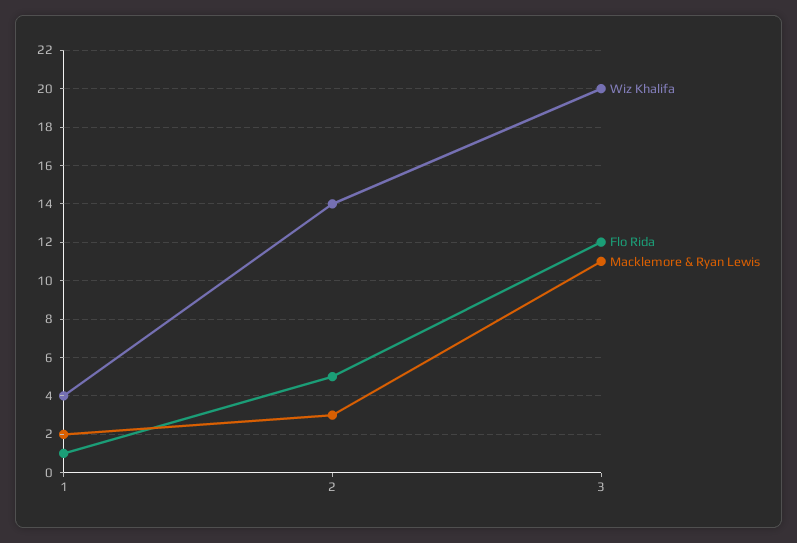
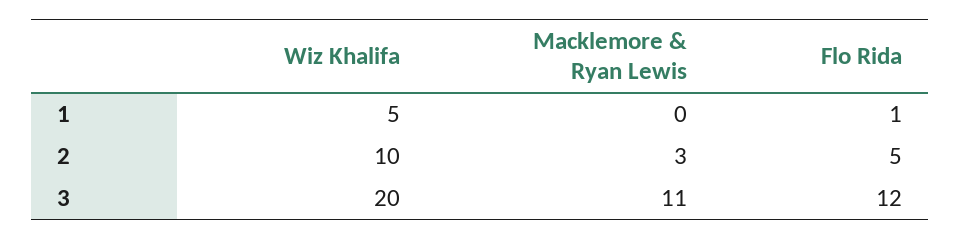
Wiz Khalifa, 1: 4 -> 5
Macklemore & Ryan Lewis, 1: 2 -> 0
Wiz Khalifa, 2: 14 -> 10

